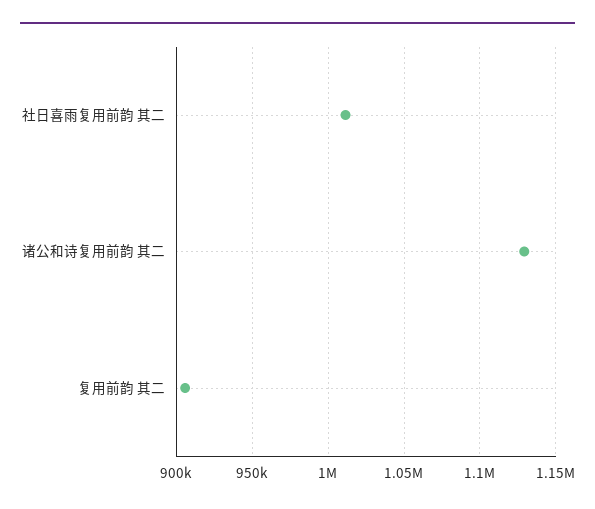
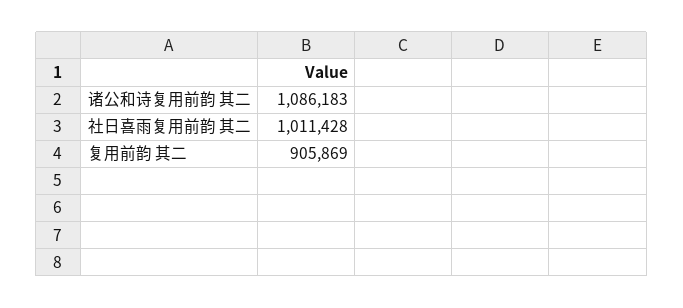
诸公和诗复用前韵 其二: 1130000 -> 1086183

